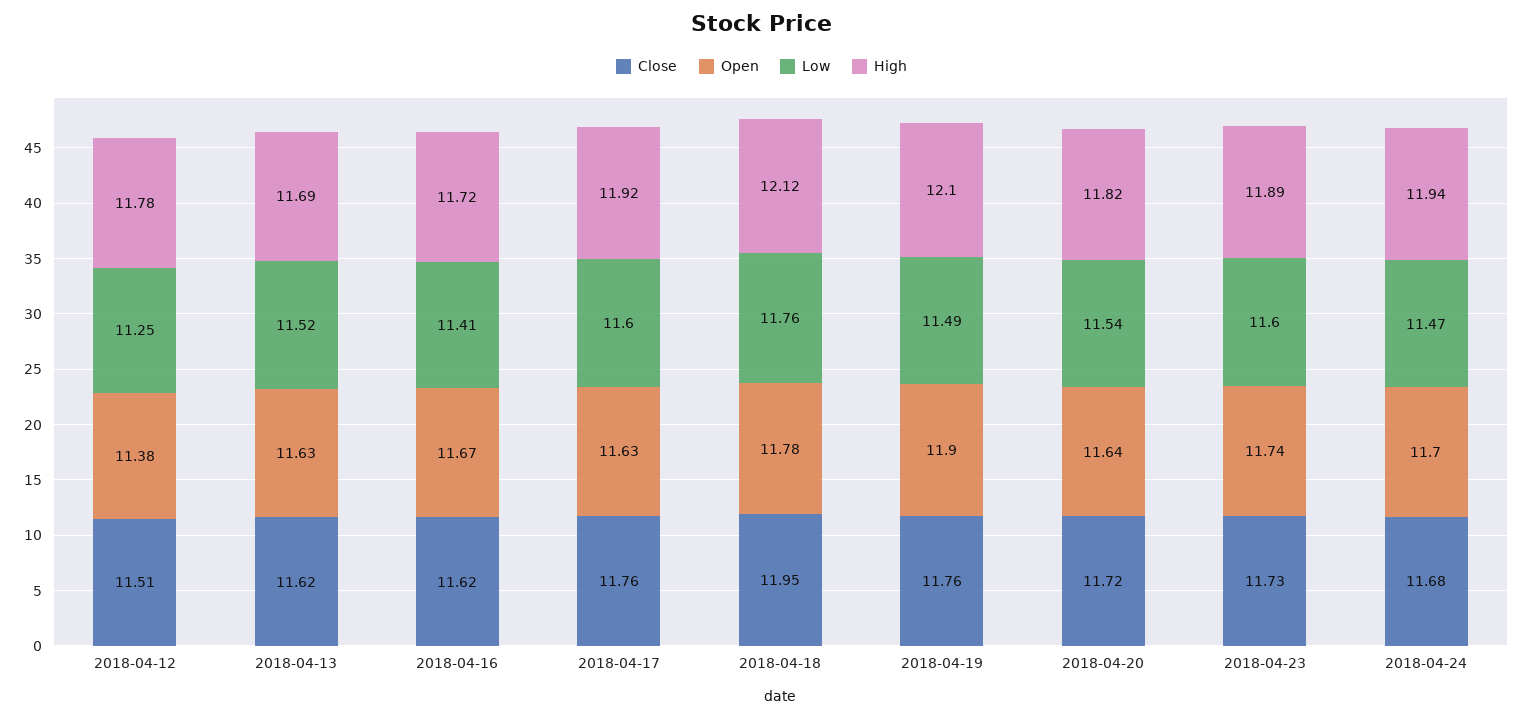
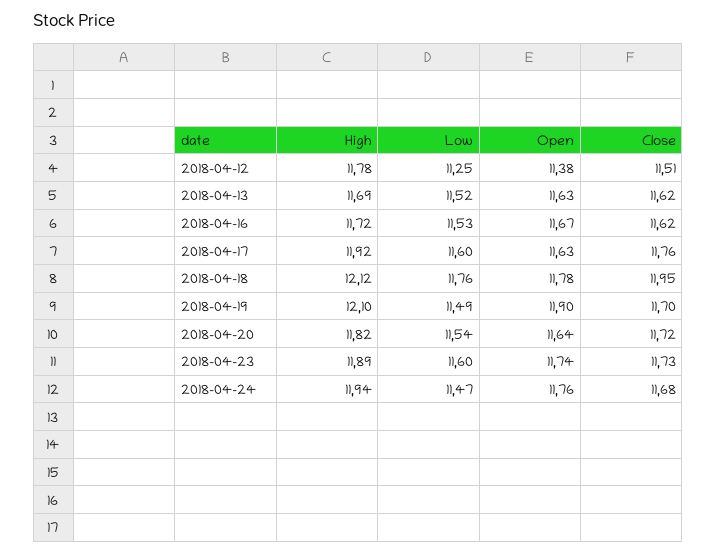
Low, 2018-04-16: 11.41 -> 11.53
Close, 2018-04-19: 11.76 -> 11.7
Open, 2018-04-24: 11.7 -> 11.76

